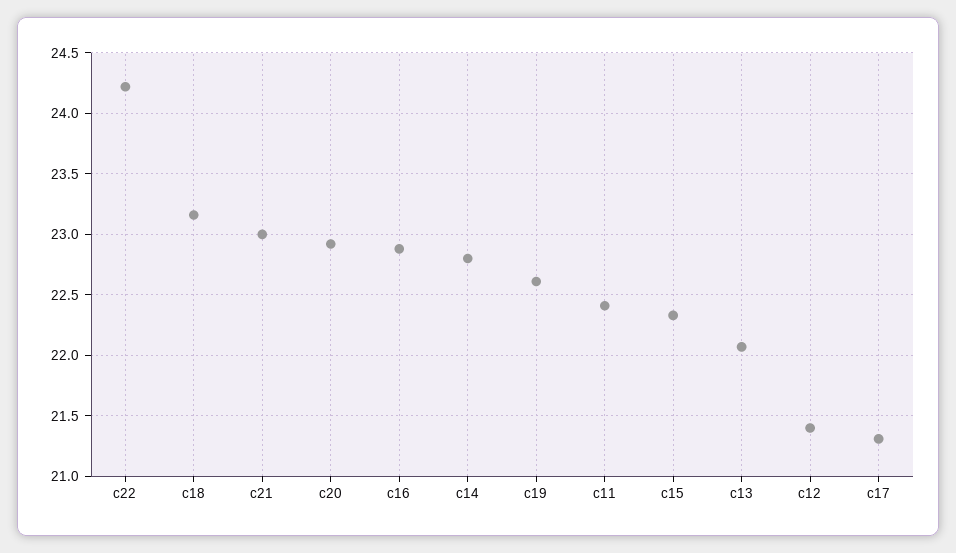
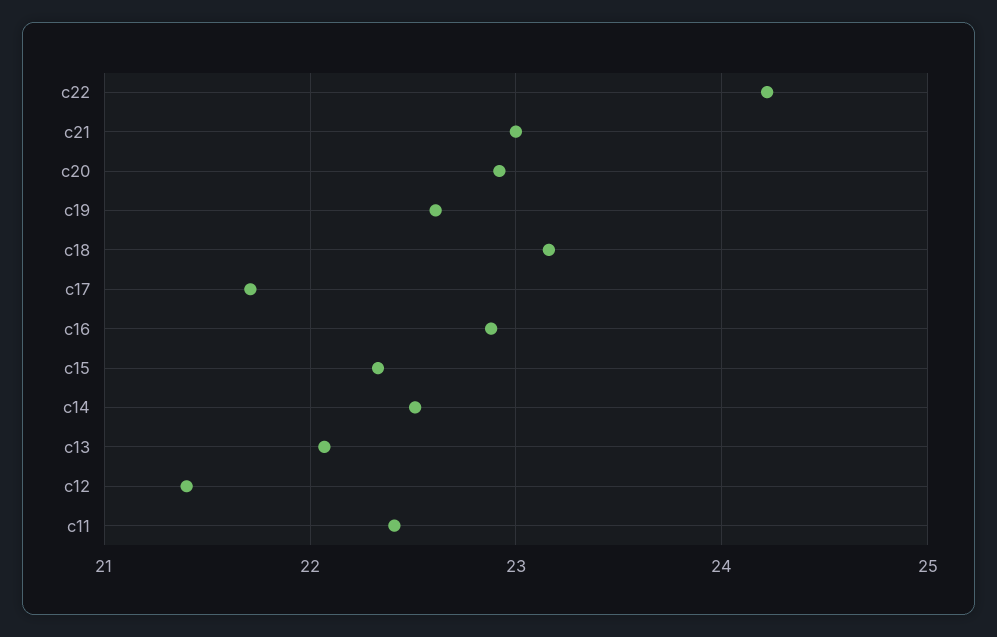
c14: 22.8 -> 22.5
c17: 21.3 -> 21.7

